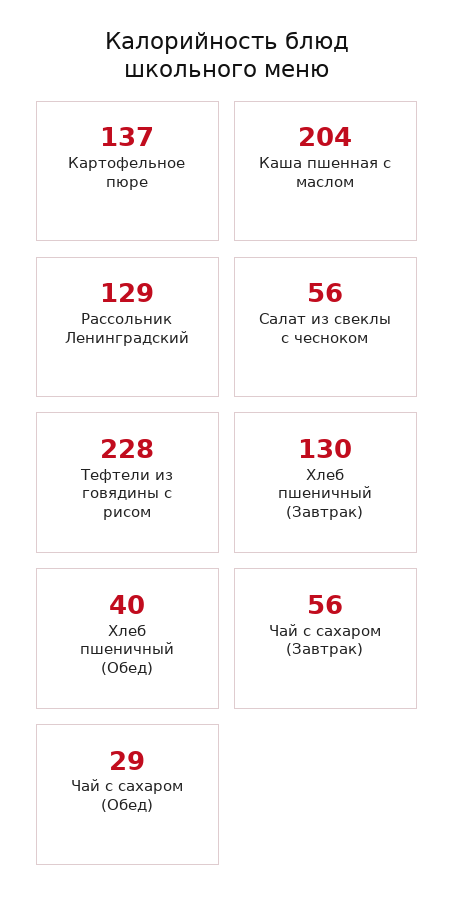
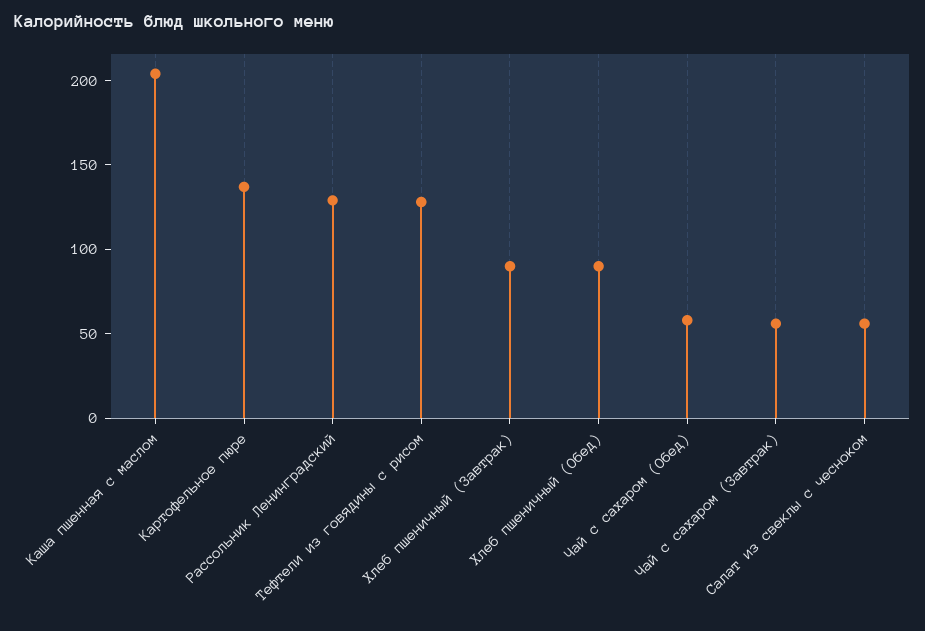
Тефтели из говядины с рисом: 228 -> 130
Хлеб пшеничный (Завтрак): 130 -> 90
Хлеб пшеничный (Обед): 40 -> 90
Чай с сахаром (Обед): 29 -> 60

